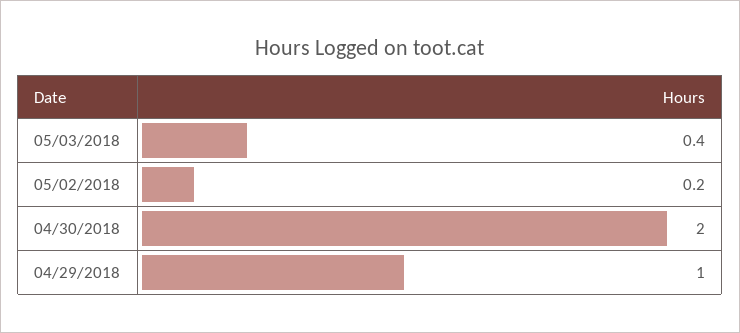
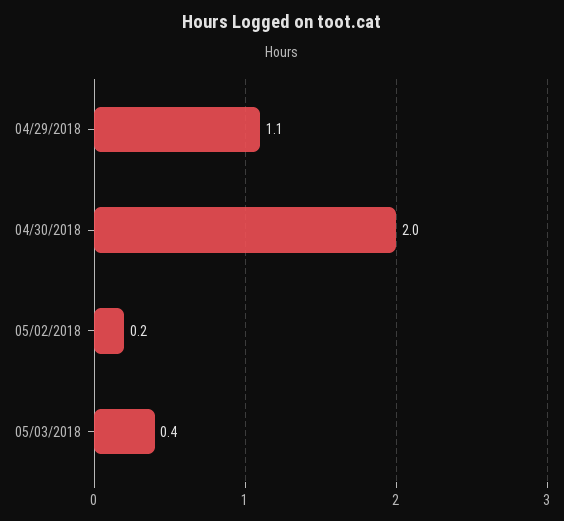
04/29/2018: 1 -> 1.1

